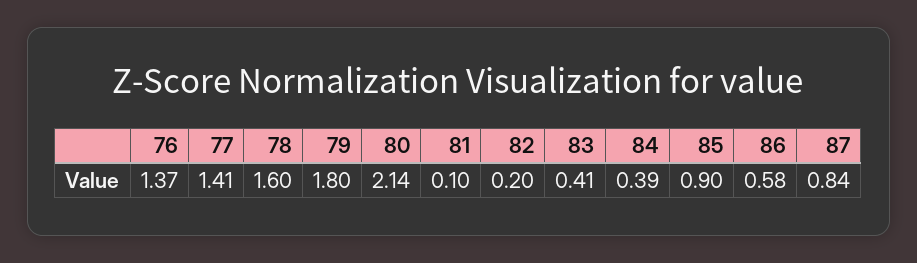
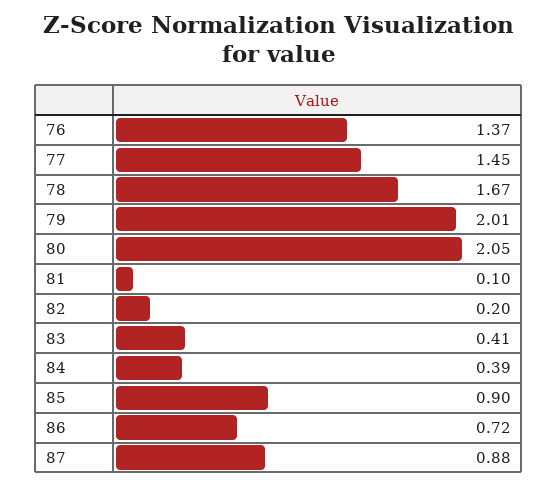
77: 1.41 -> 1.45
78: 1.6 -> 1.67
79: 1.8 -> 2.01
80: 2.14 -> 2.05
86: 0.58 -> 0.72
87: 0.84 -> 0.88

